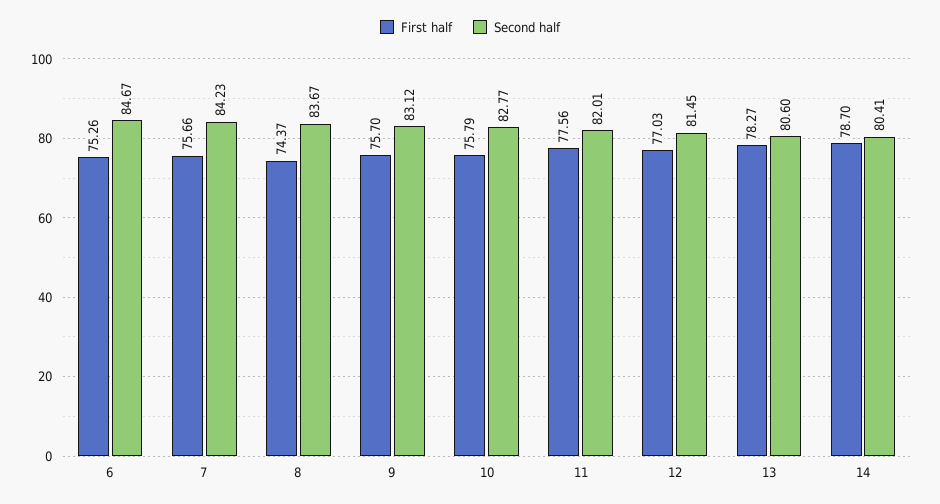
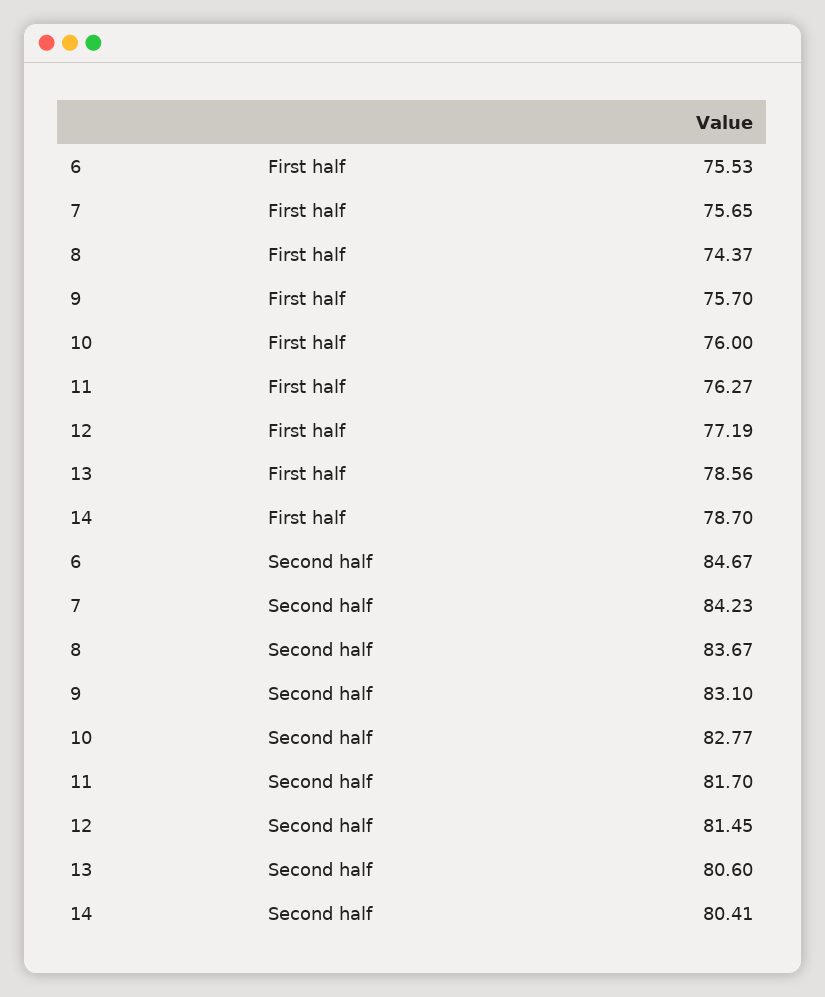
First half, 6: 75.26 -> 75.53
First half, 7: 75.66 -> 75.65
Second half, 9: 83.12 -> 83.1
First half, 10: 75.79 -> 76
First half, 11: 77.56 -> 76.27
Second half, 11: 82.01 -> 81.7
First half, 12: 77.03 -> 77.19
First half, 13: 78.27 -> 78.56

